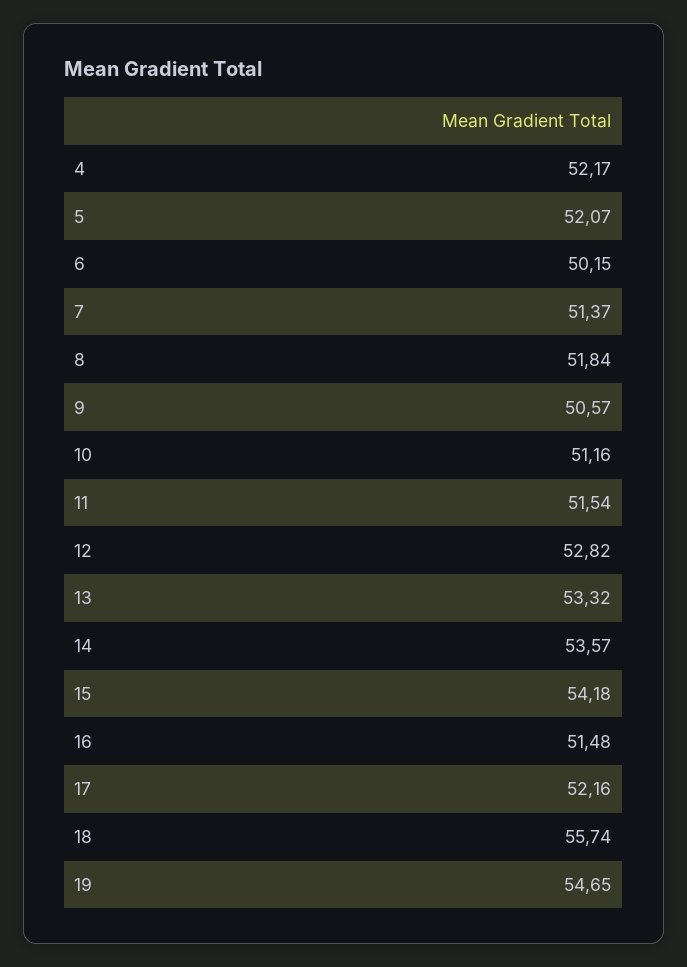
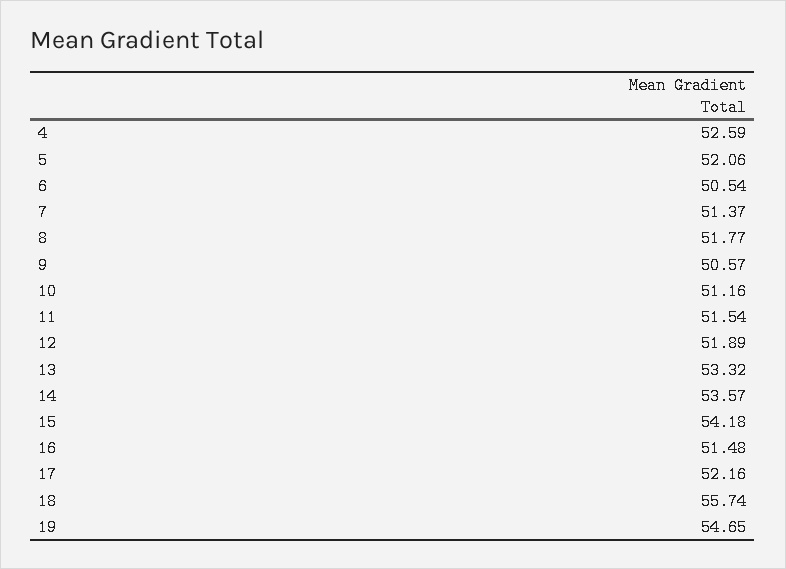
4: 52.17 -> 52.59
5: 52.07 -> 52.06
6: 50.15 -> 50.54
8: 51.84 -> 51.77
12: 52.82 -> 51.89

